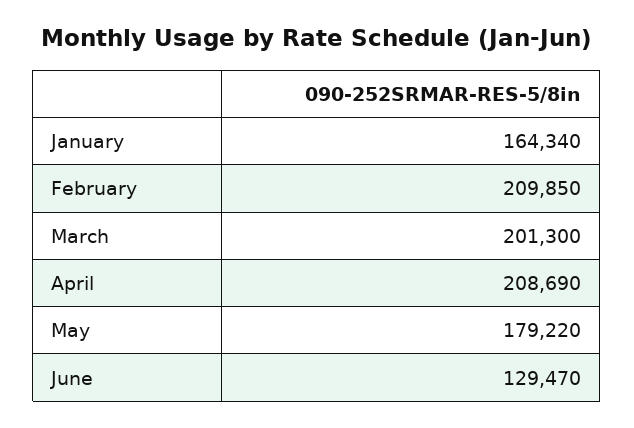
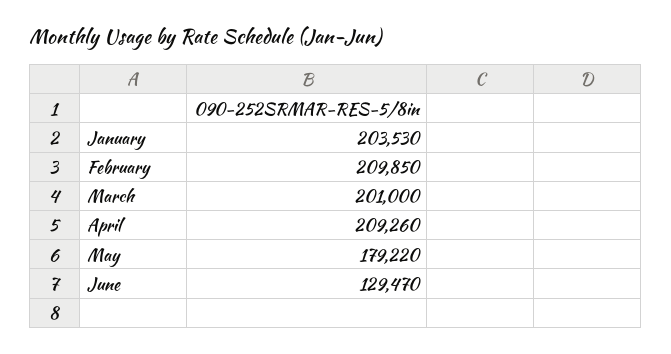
January: 164340 -> 203530
March: 201300 -> 201000
April: 208690 -> 209260

